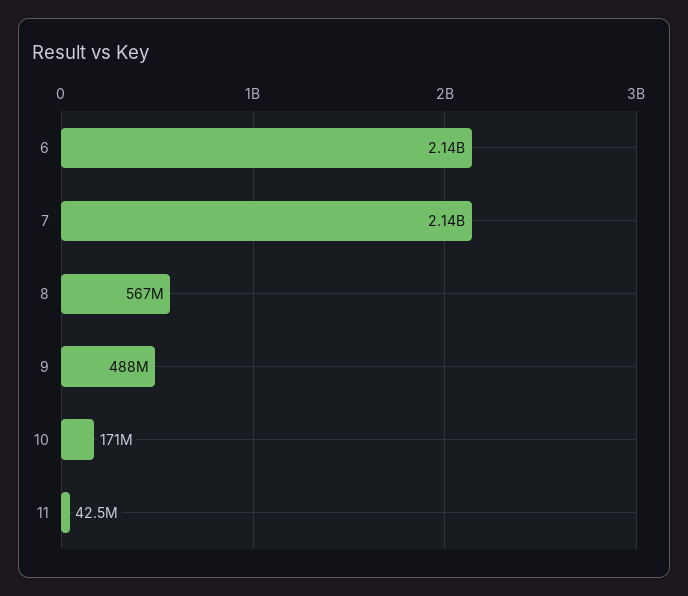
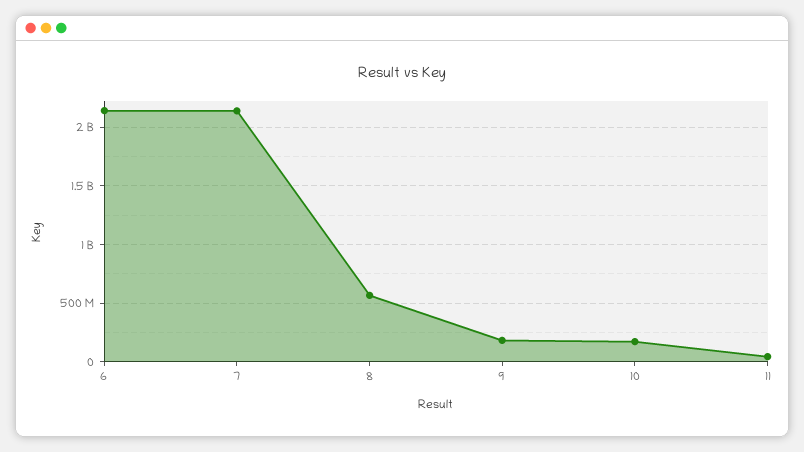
9: 488000000 -> 200000000

